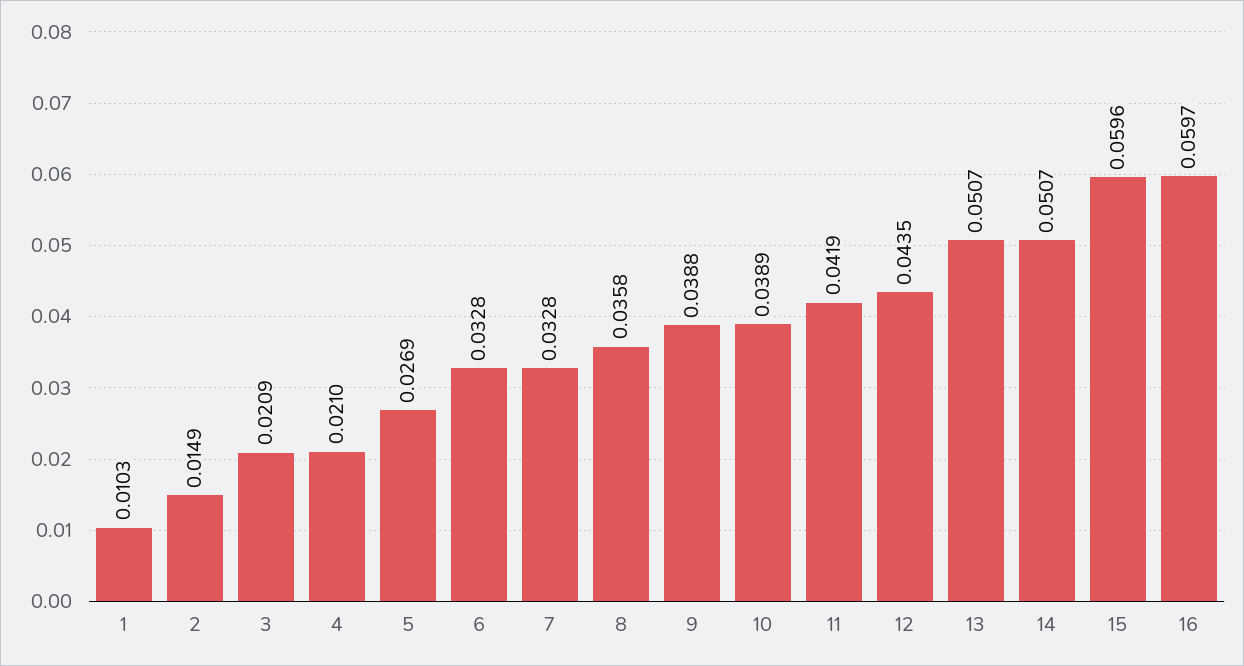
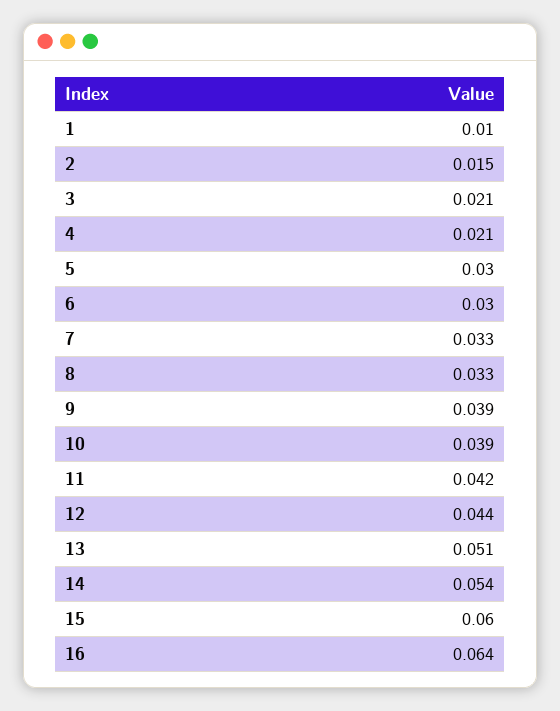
5: 0.0269 -> 0.03
6: 0.0328 -> 0.03
8: 0.0358 -> 0.033
14: 0.0507 -> 0.054
16: 0.0597 -> 0.064

